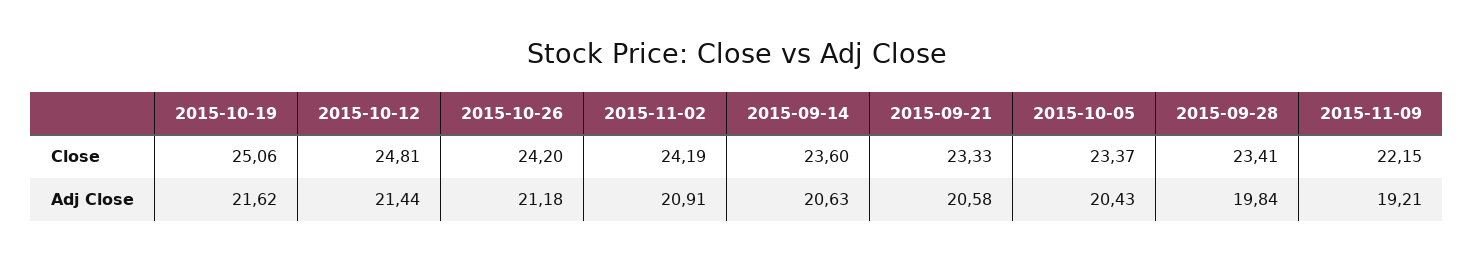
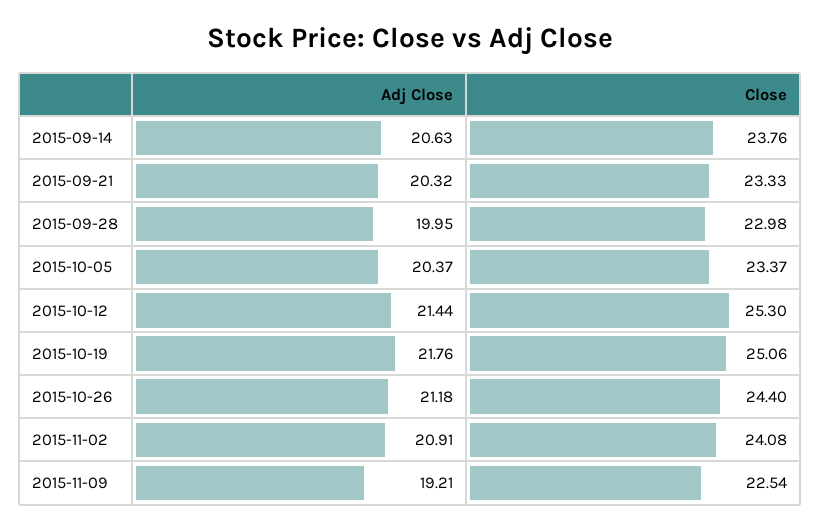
2015-10-12, Close: 24.81 -> 25.3
2015-10-26, Close: 24.2 -> 24.4
2015-11-02, Close: 24.19 -> 24.08
2015-09-14, Close: 23.6 -> 23.76
2015-09-28, Close: 23.41 -> 22.98
2015-11-09, Close: 22.15 -> 22.54
2015-10-19, Adj Close: 21.62 -> 21.76
2015-09-21, Adj Close: 20.58 -> 20.32
2015-10-05, Adj Close: 20.43 -> 20.37
2015-09-28, Adj Close: 19.84 -> 19.95

